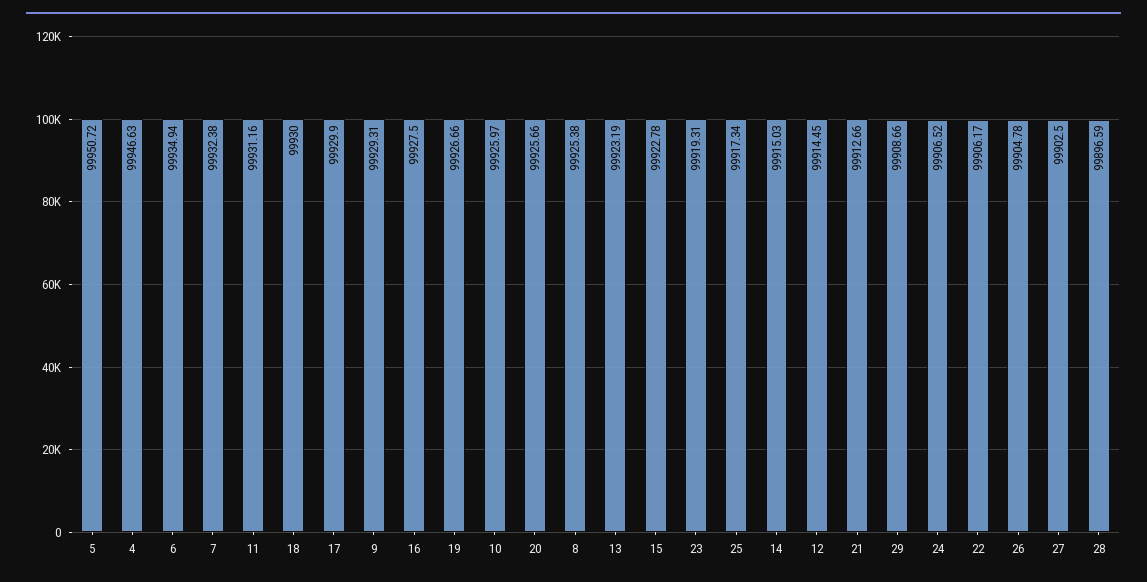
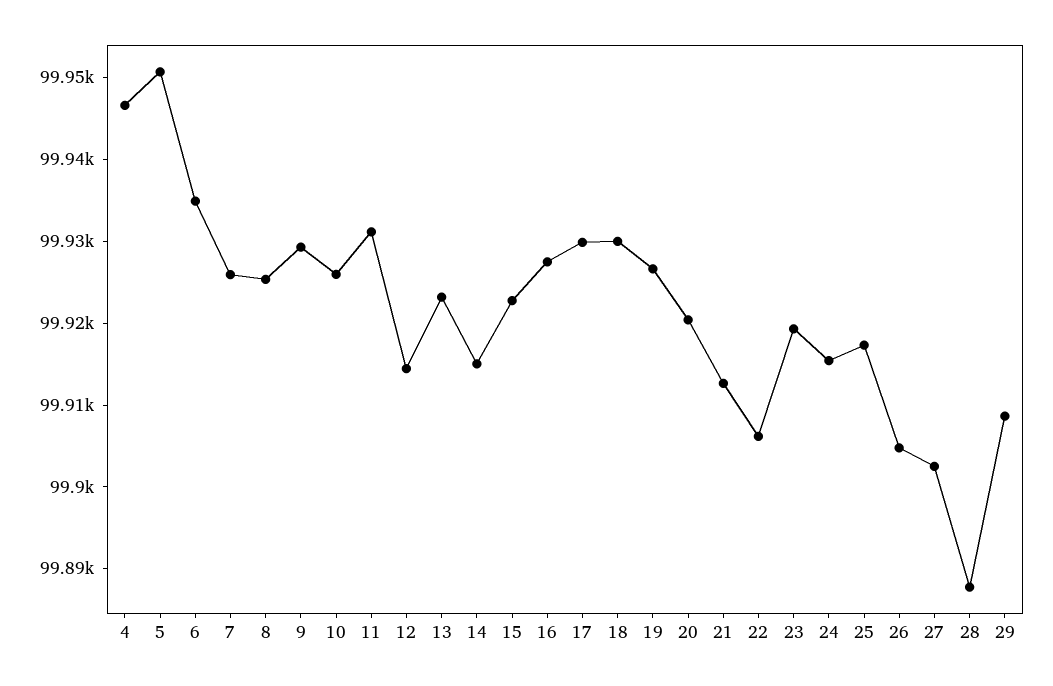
7: 99932.38 -> 99926
20: 99925.66 -> 99920
24: 99906.52 -> 99916
28: 99896.59 -> 99888

